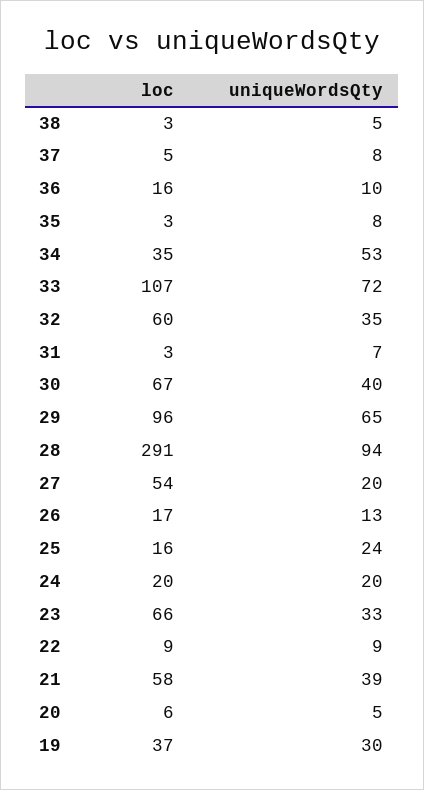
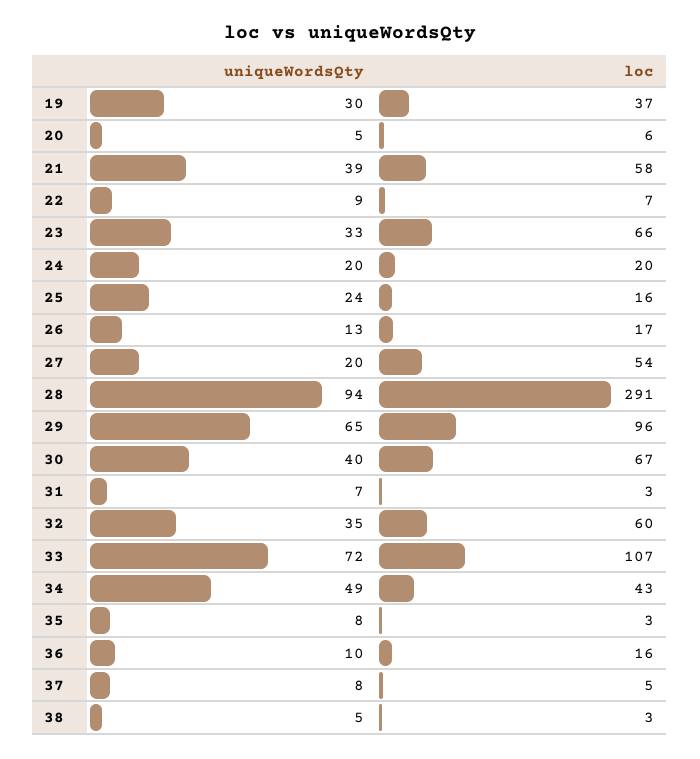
loc, 34: 35 -> 43
uniqueWordsQty, 34: 53 -> 49
loc, 22: 9 -> 7

